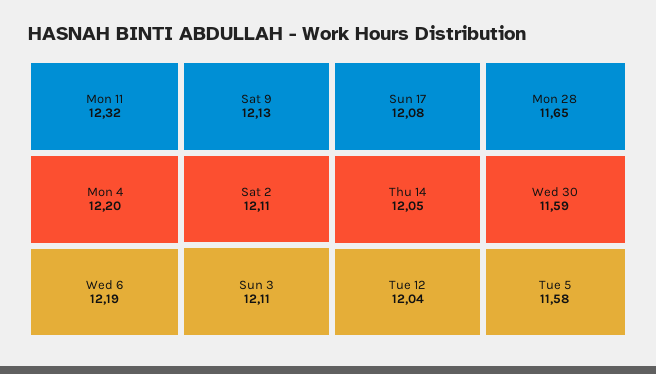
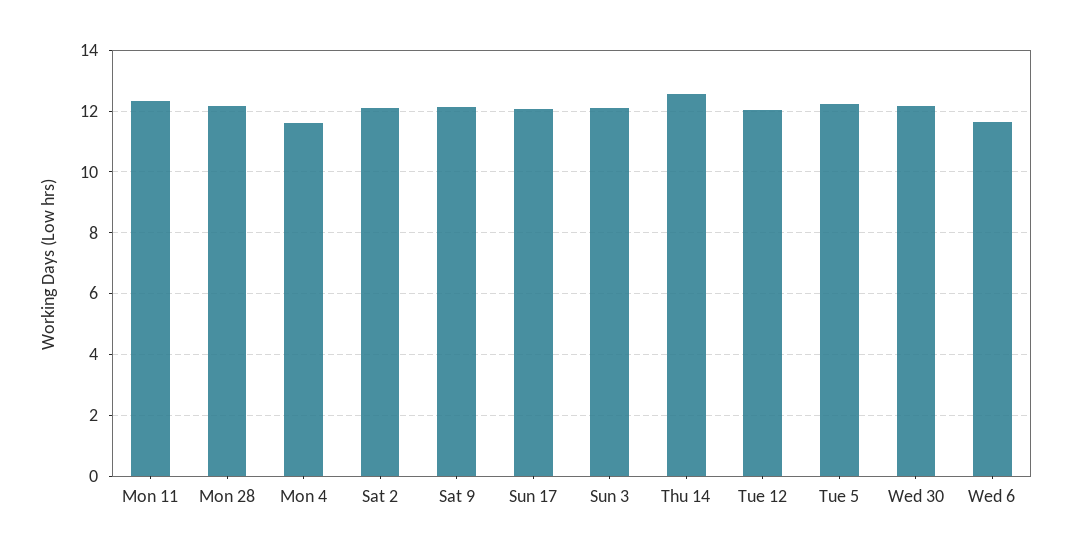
Mon 4: 12.2 -> 11.6
Wed 6: 12.19 -> 11.6
Thu 14: 12.05 -> 12.6
Mon 28: 11.65 -> 12.2
Wed 30: 11.59 -> 12.2
Tue 5: 11.58 -> 12.2

